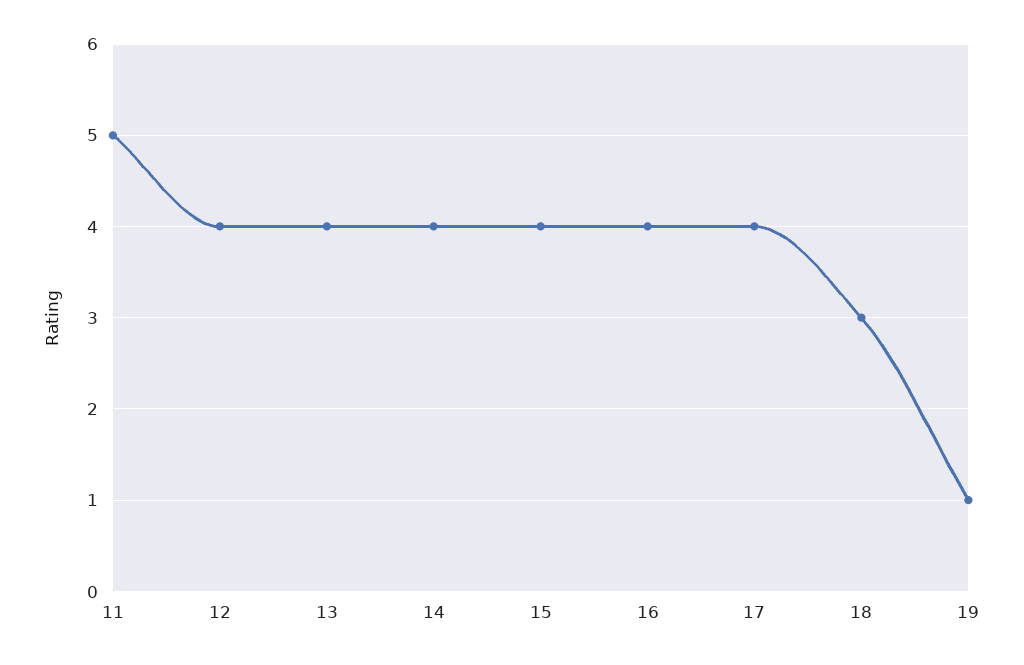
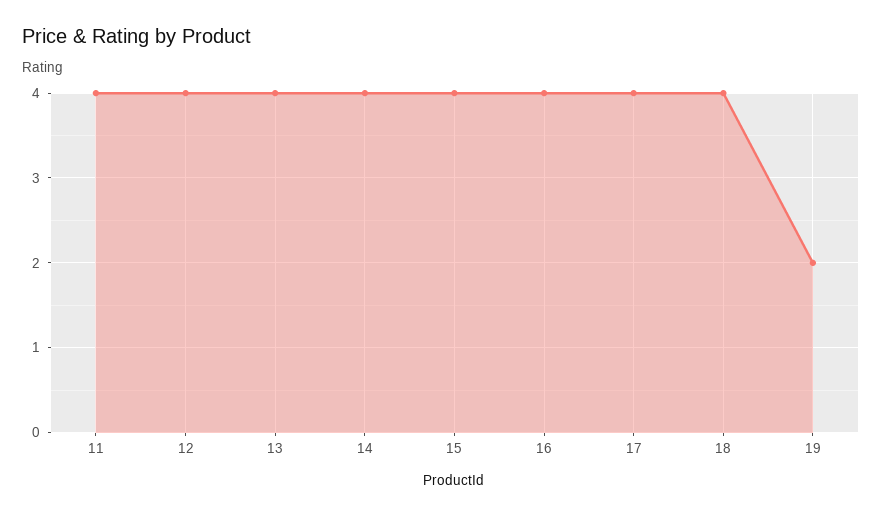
11: 5 -> 4
18: 3 -> 4
19: 1 -> 2

